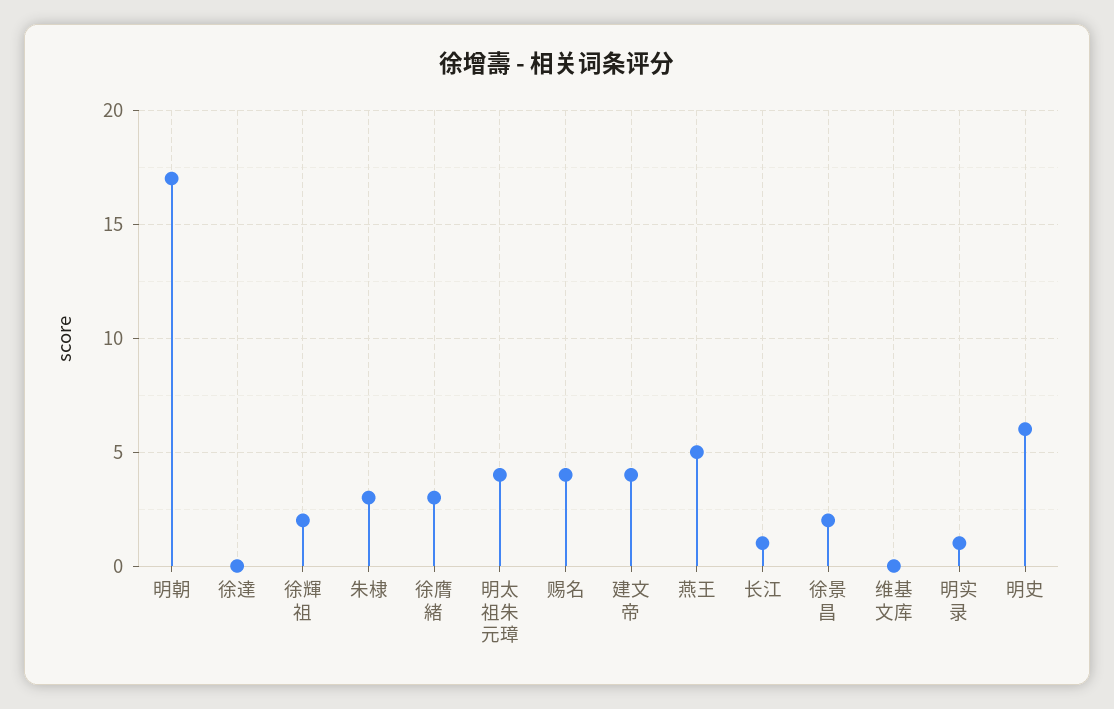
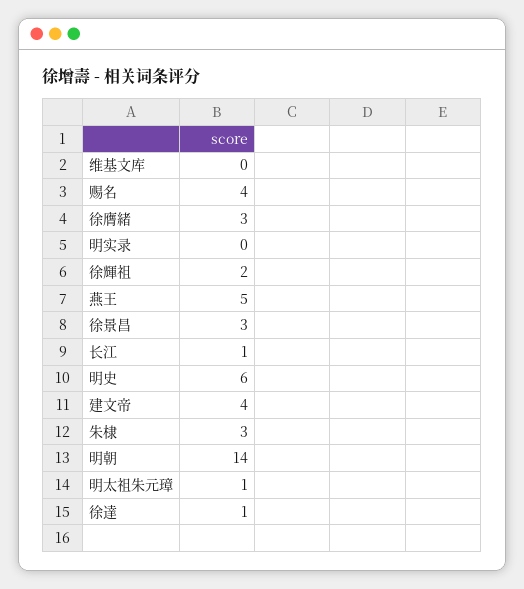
明朝: 17 -> 14
徐達: 0 -> 1
明太祖朱元璋: 4 -> 1
徐景昌: 2 -> 3
明实录: 1 -> 0

